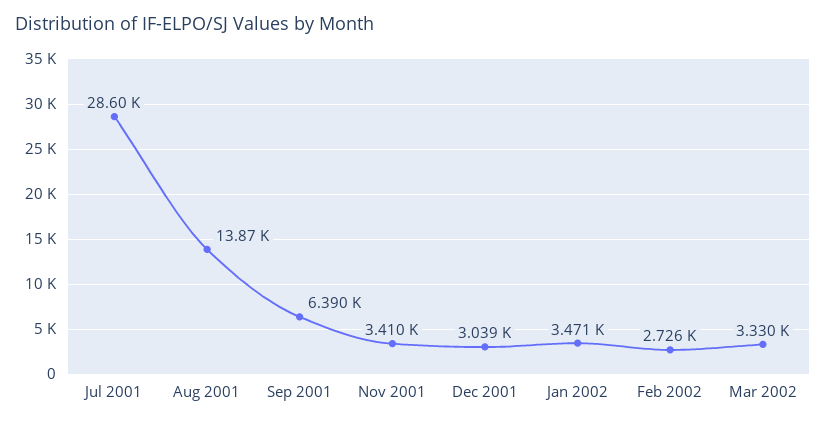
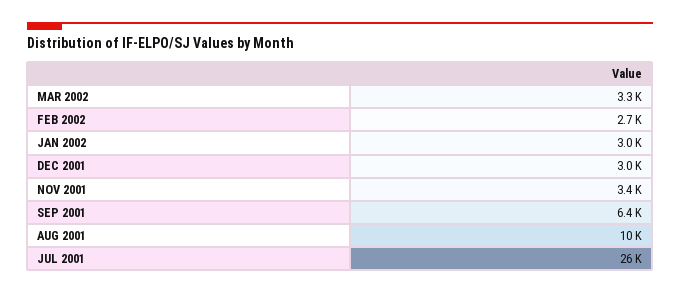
Jul 2001: 28600 -> 26000
Aug 2001: 13870 -> 10000
Jan 2002: 3471 -> 3000

